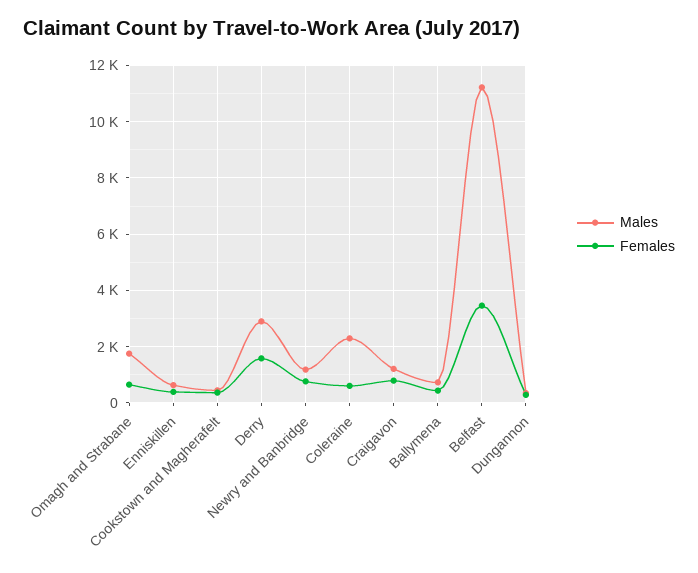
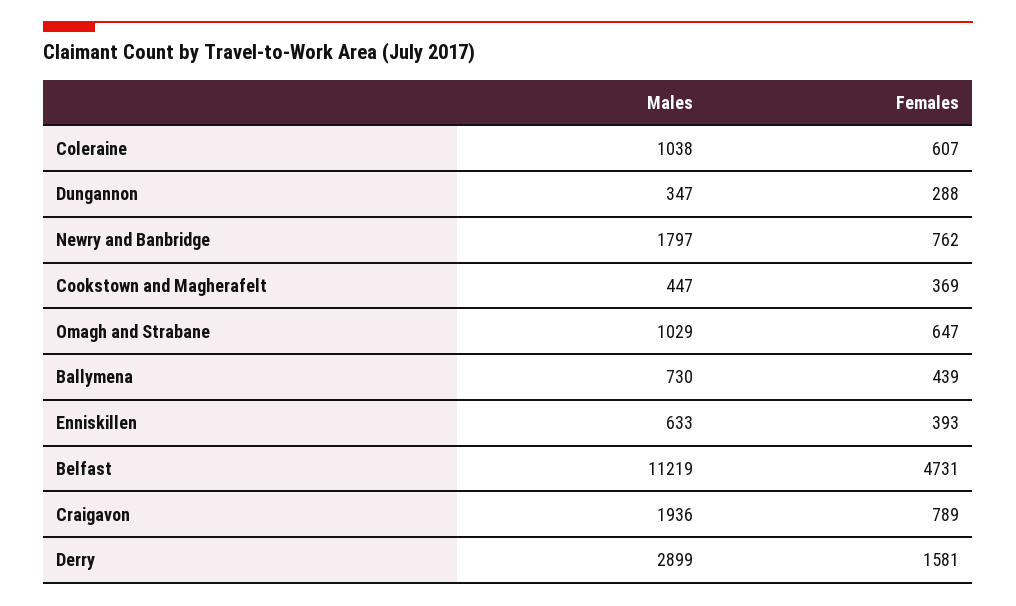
Males, Omagh and Strabane: 1750 -> 1029
Males, Newry and Banbridge: 1250 -> 1797
Males, Coleraine: 2250 -> 1038
Males, Craigavon: 1250 -> 1936
Females, Belfast: 3500 -> 4731

